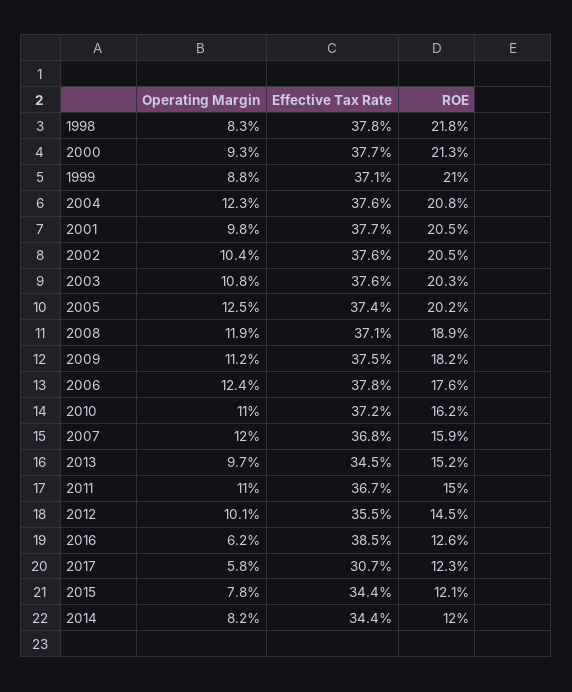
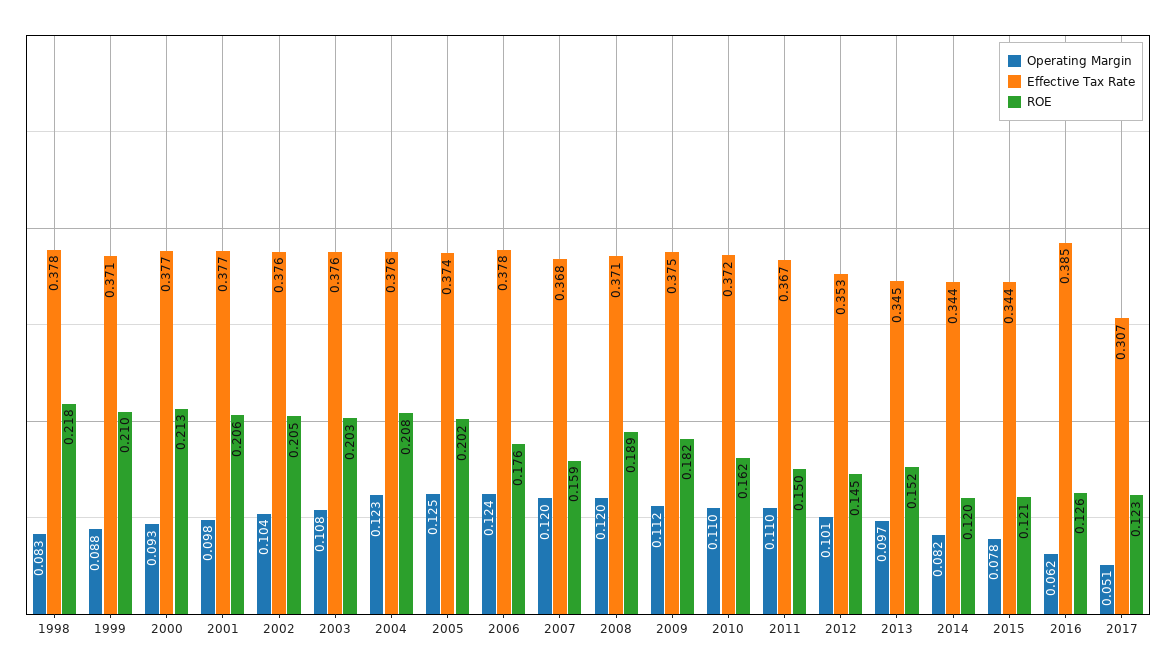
ROE, 2001: 0.205 -> 0.206
Operating Margin, 2008: 0.119 -> 0.12
Effective Tax Rate, 2012: 0.355 -> 0.353
Operating Margin, 2017: 0.058 -> 0.051

